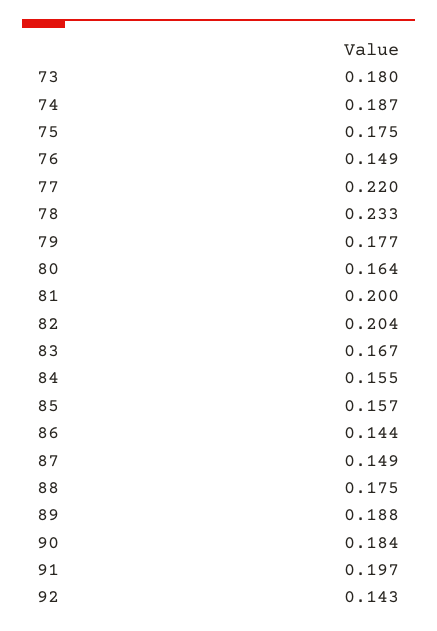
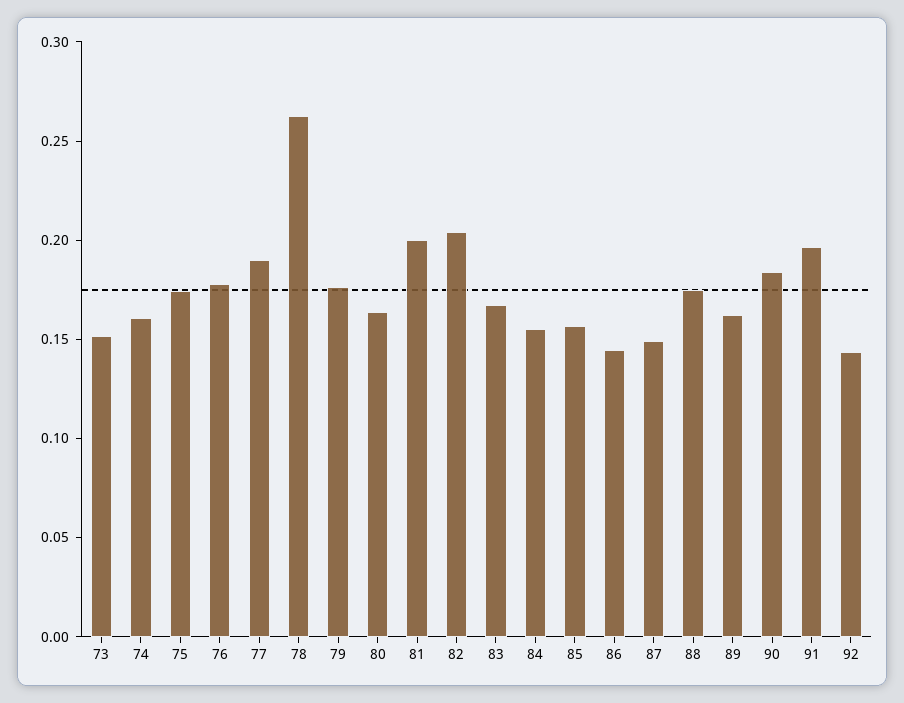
73: 0.18 -> 0.15
74: 0.187 -> 0.16
76: 0.149 -> 0.18
77: 0.22 -> 0.19
78: 0.233 -> 0.26
89: 0.188 -> 0.16

